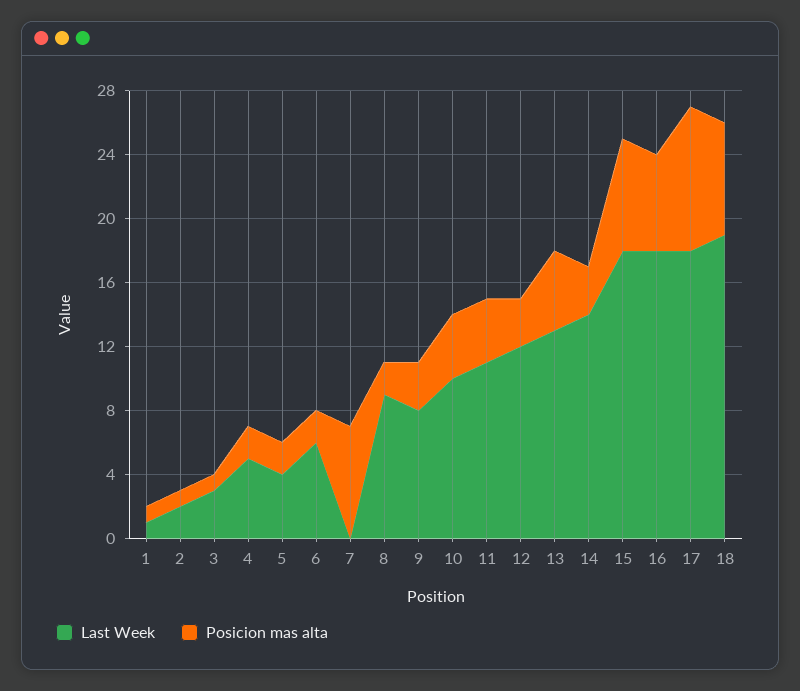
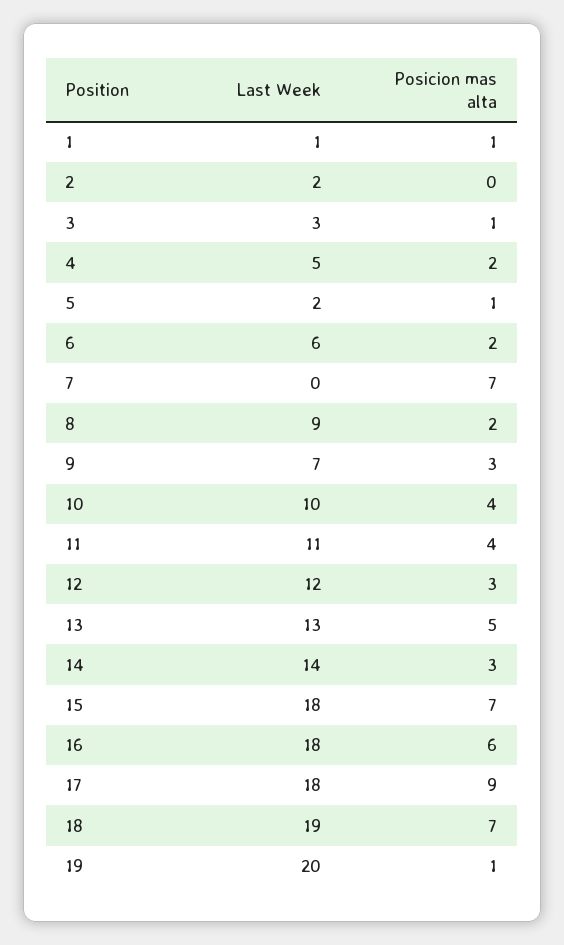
Posicion mas alta, 2: 1 -> 0
Last Week, 5: 4 -> 2
Posicion mas alta, 5: 2 -> 1
Last Week, 9: 8 -> 7
Last Week, 19: none -> 20
Posicion mas alta, 19: none -> 1

